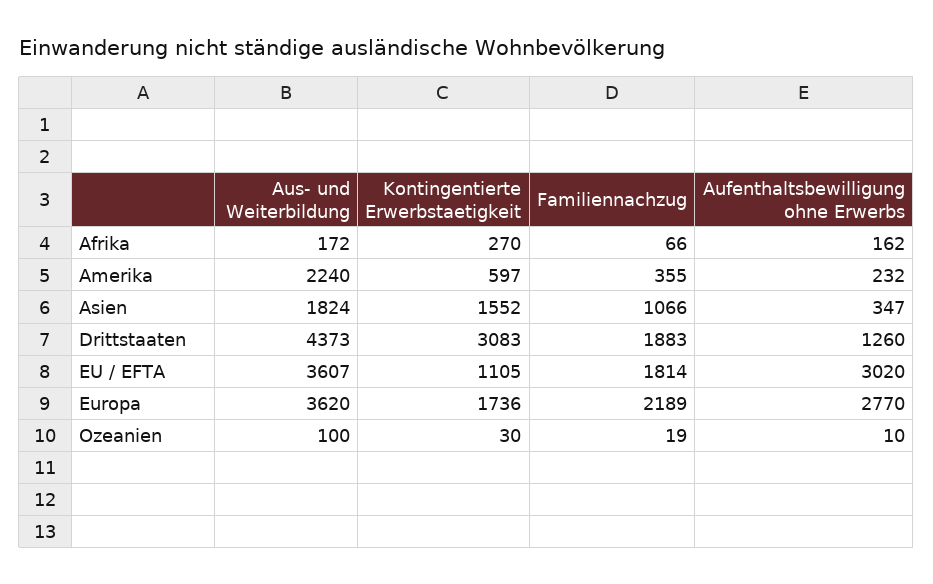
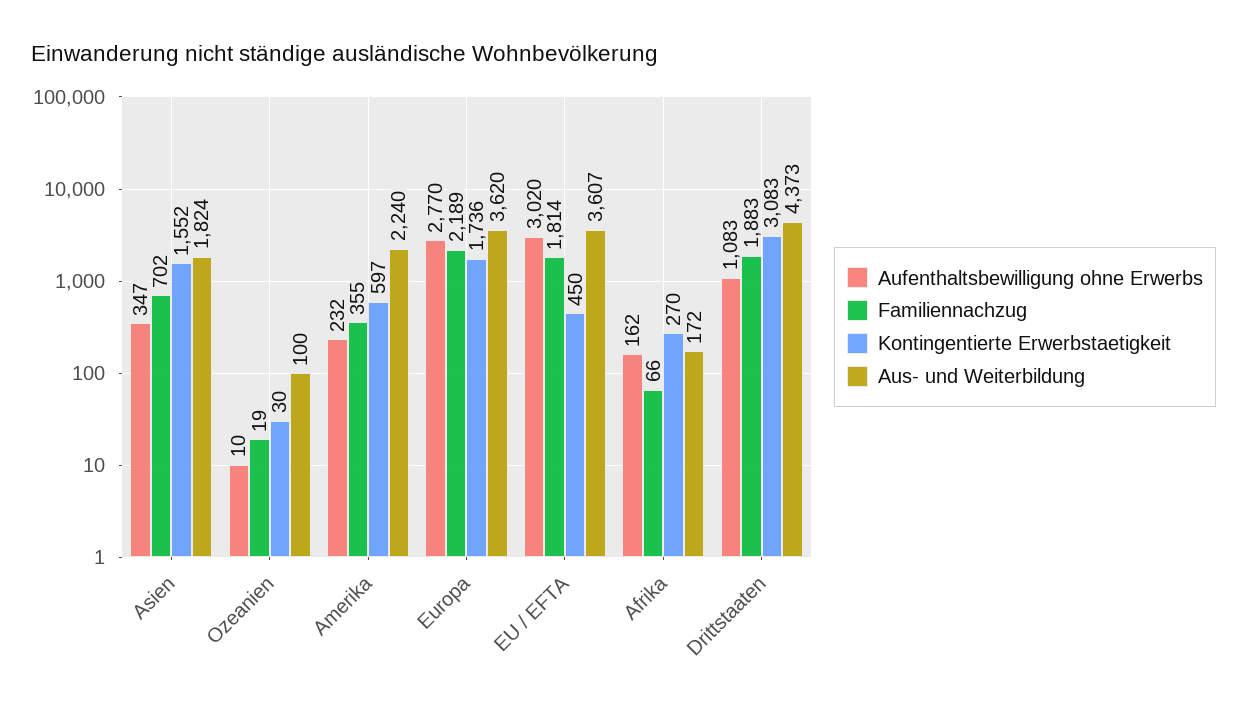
Familiennachzug, Asien: 1066 -> 702
Aufenthaltsbewilligung ohne Erwerbs, Drittstaaten: 1260 -> 1083
Kontingentierte Erwerbstaetigkeit, EU / EFTA: 1105 -> 450

